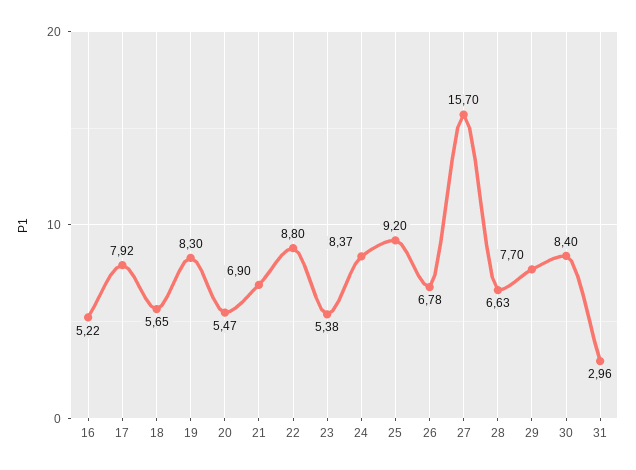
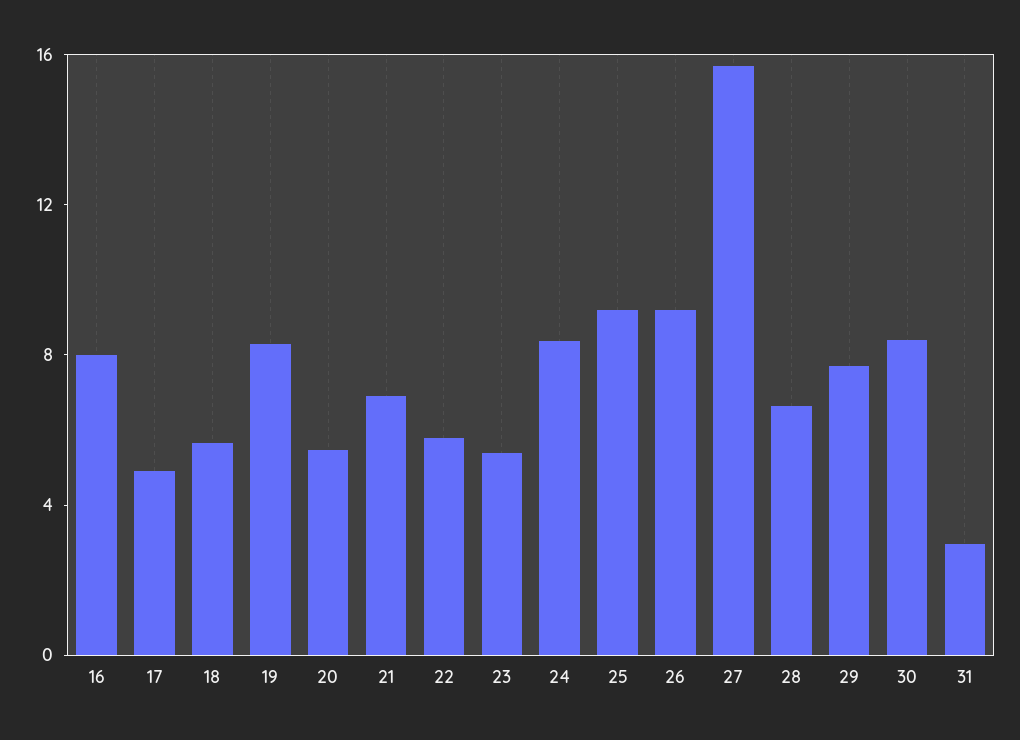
16: 5.22 -> 8
17: 7.92 -> 5
22: 8.8 -> 6
26: 6.78 -> 9

